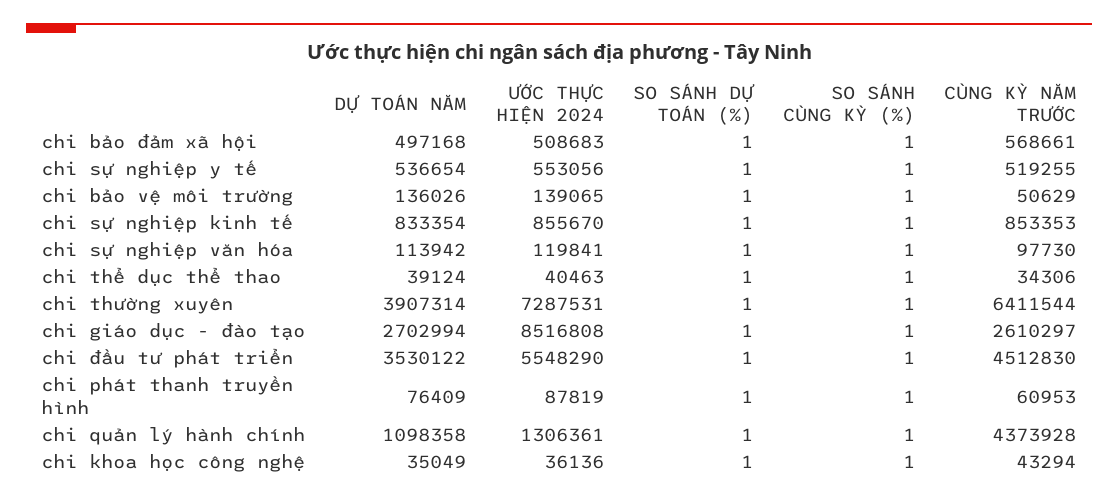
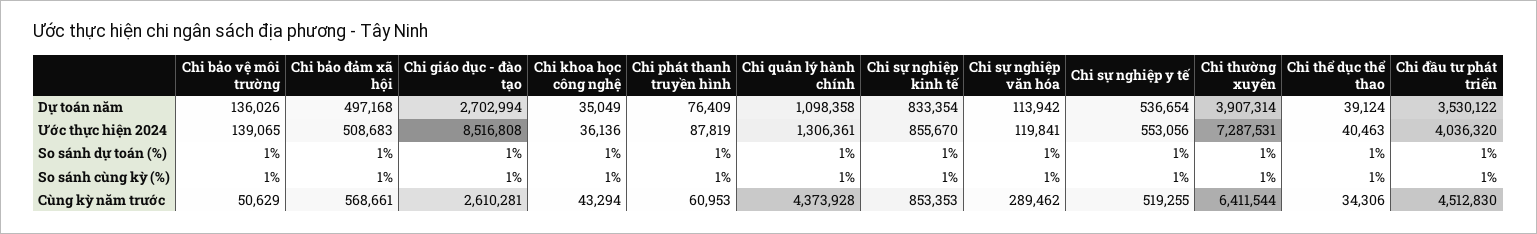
CÙNG KỲ NĂM TRƯỚC, chi sự nghiệp văn hóa: 97730 -> 289462
CÙNG KỲ NĂM TRƯỚC, chi giáo dục - đào tạo: 2610297 -> 2610281
ƯỚC THỰC HIỆN 2024, chi đầu tư phát triển: 5548290 -> 4036320

